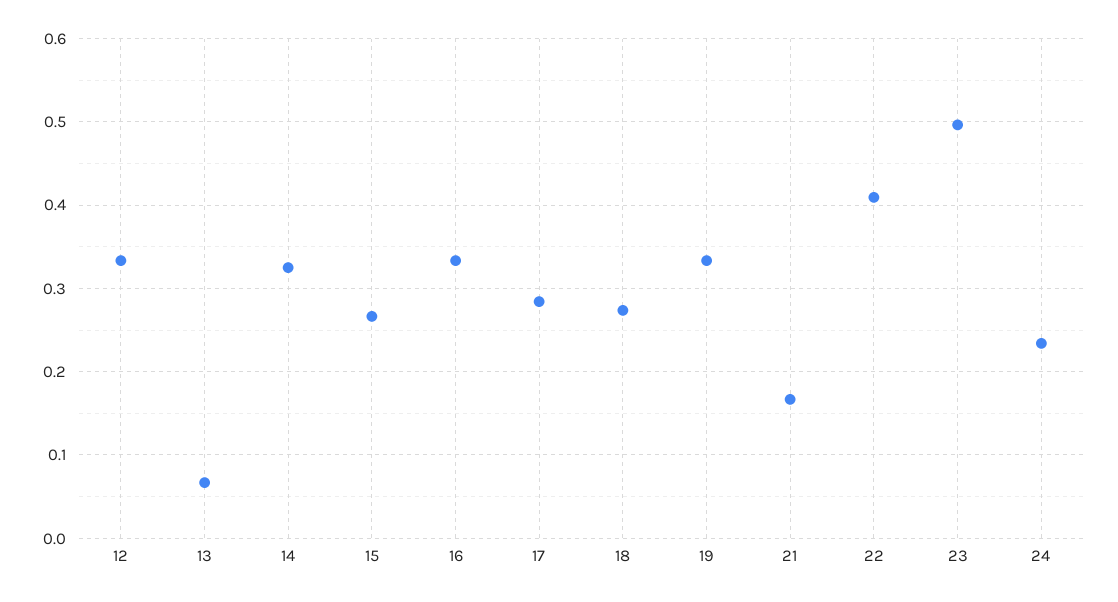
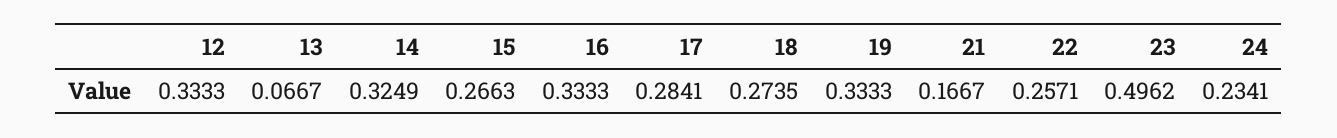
22: 0.41 -> 0.2571

